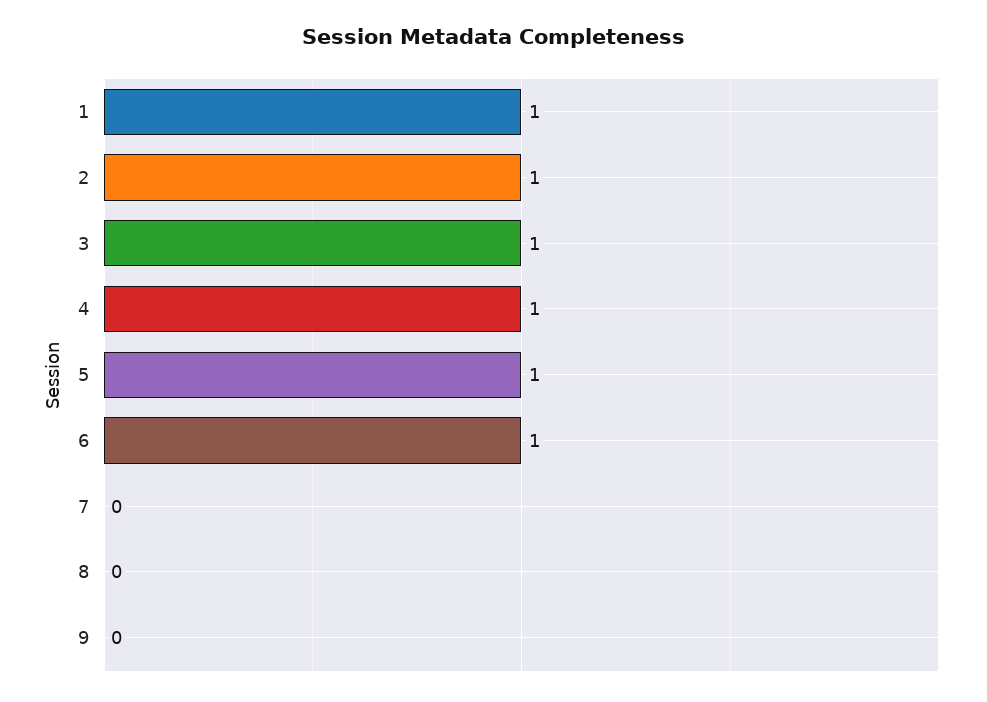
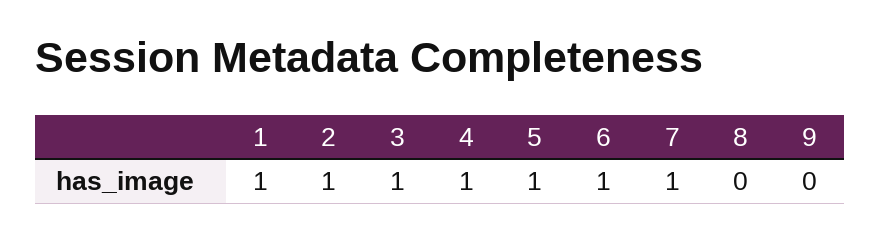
7: 0 -> 1

